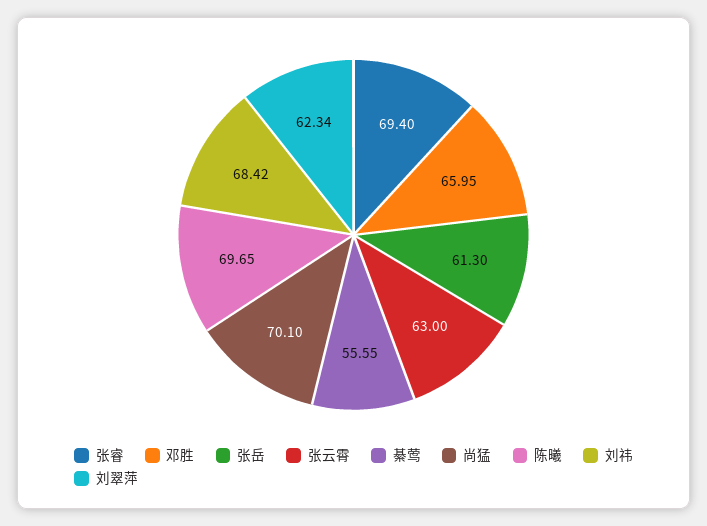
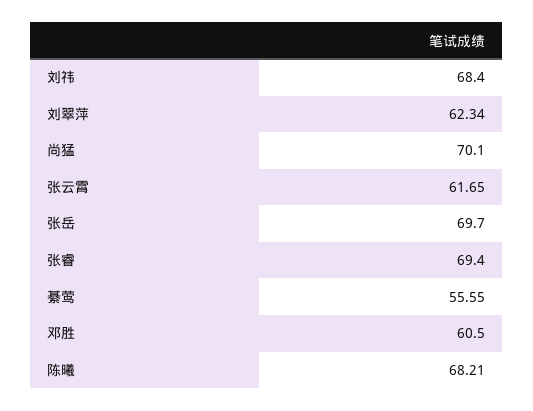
邓胜: 65.95 -> 60.5
张岳: 61.3 -> 69.7
张云霄: 63 -> 61.65
陈曦: 69.65 -> 68.21
刘祎: 68.42 -> 68.4

